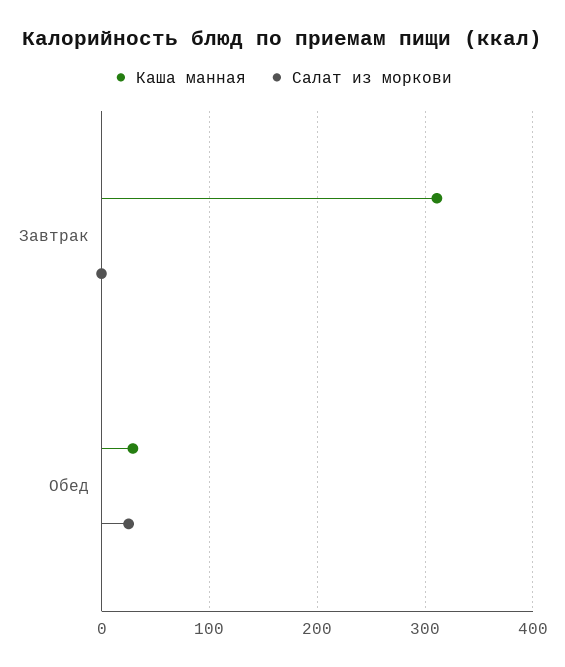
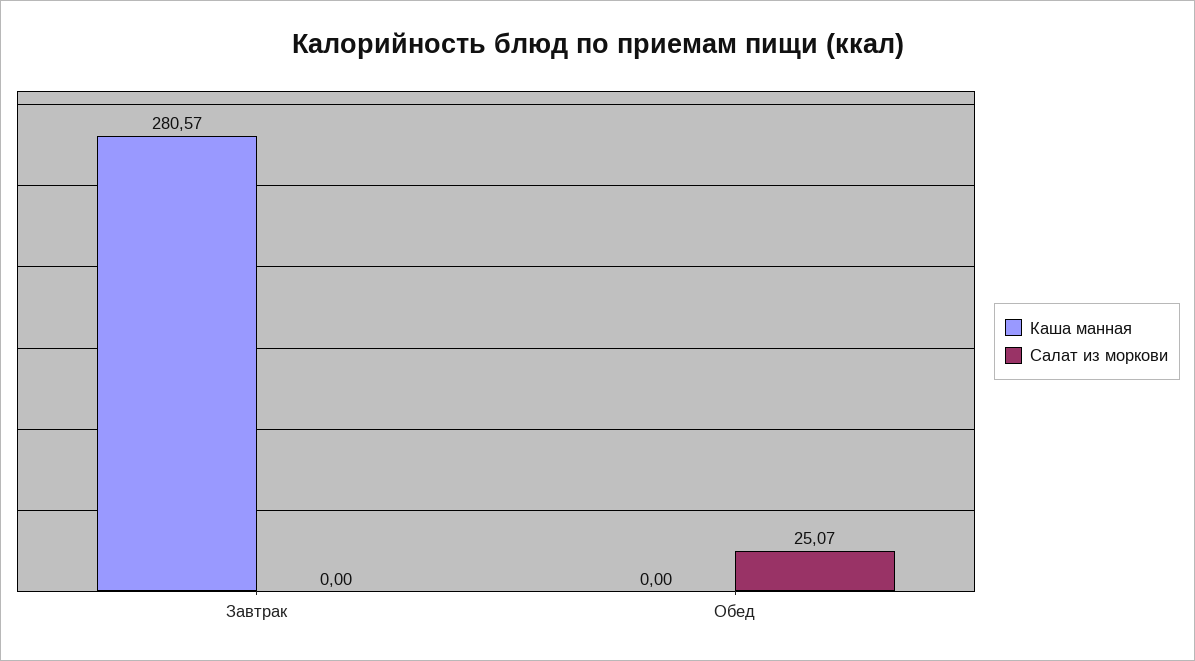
Каша манная, Завтрак: 310 -> 280.57
Каша манная, Обед: 30 -> 0

